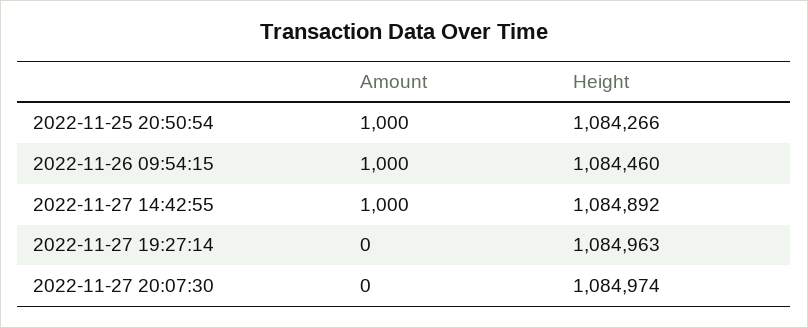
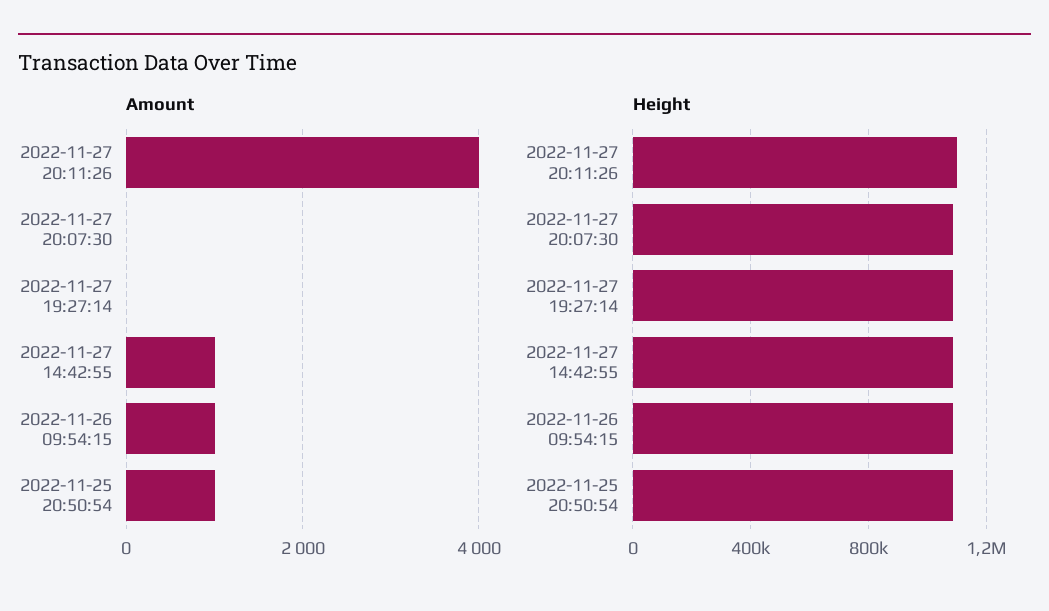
Amount, 2022-11-27 20:11:26: none -> 4000
Height, 2022-11-27 20:11:26: none -> 1100000

